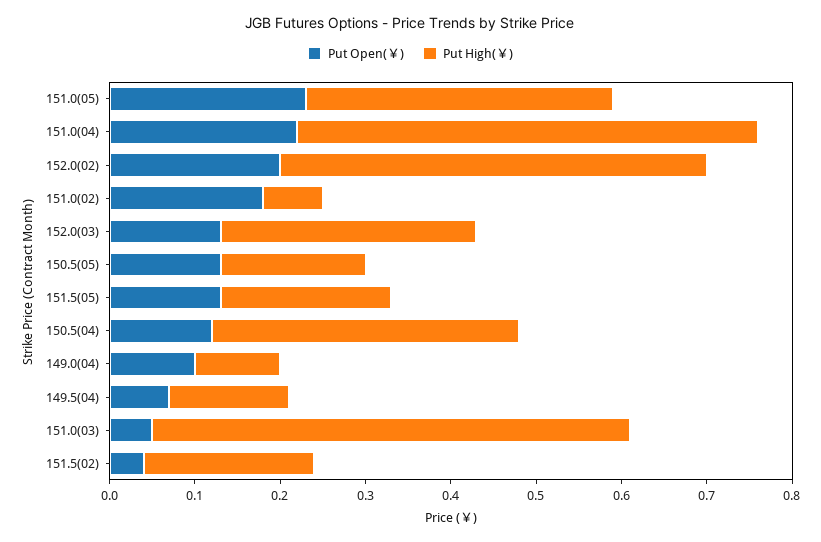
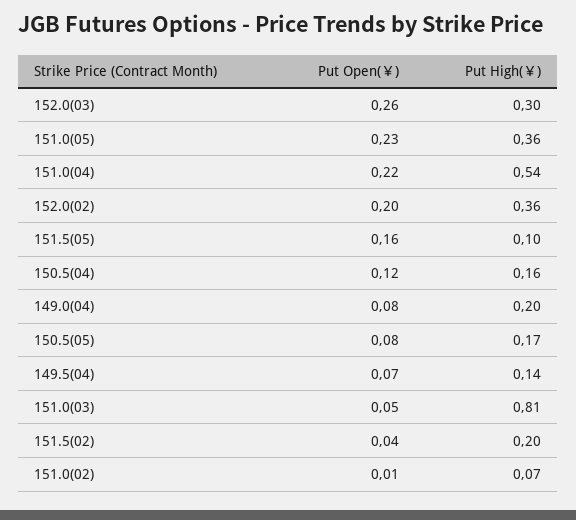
Put High(￥), 152.0(02): 0.5 -> 0.36
Put Open(￥), 151.0(02): 0.18 -> 0.01
Put Open(￥), 152.0(03): 0.13 -> 0.26
Put Open(￥), 150.5(05): 0.13 -> 0.08
Put Open(￥), 151.5(05): 0.13 -> 0.16
Put High(￥), 151.5(05): 0.2 -> 0.1
Put High(￥), 150.5(04): 0.36 -> 0.16
Put Open(￥), 149.0(04): 0.1 -> 0.08
Put High(￥), 149.0(04): 0.1 -> 0.2
Put High(￥), 151.0(03): 0.56 -> 0.81

